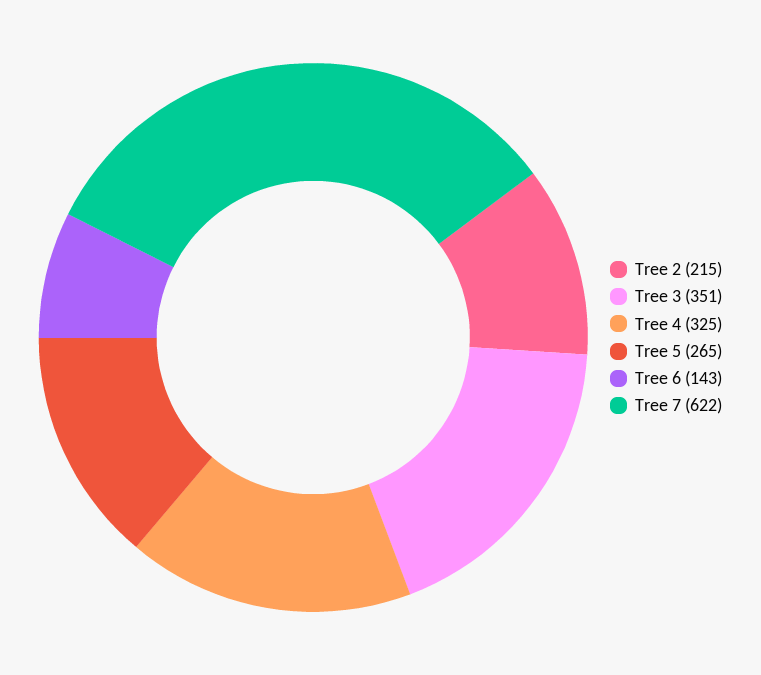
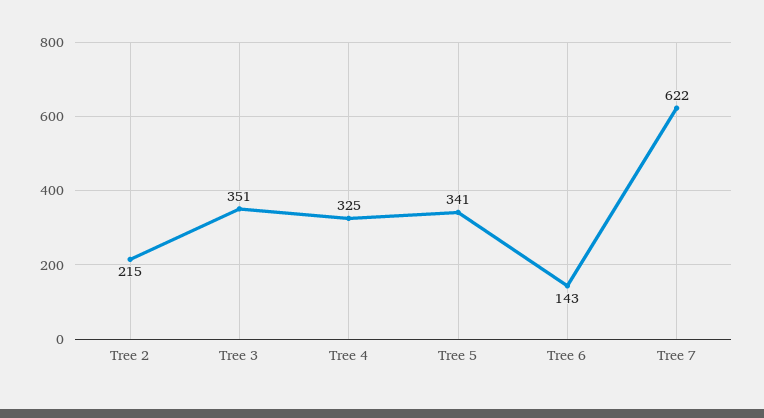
Tree 5: 265 -> 341

